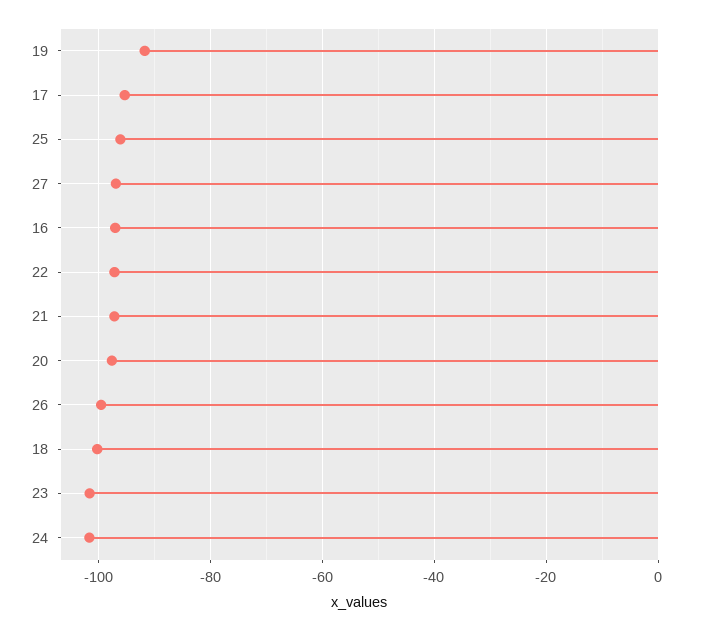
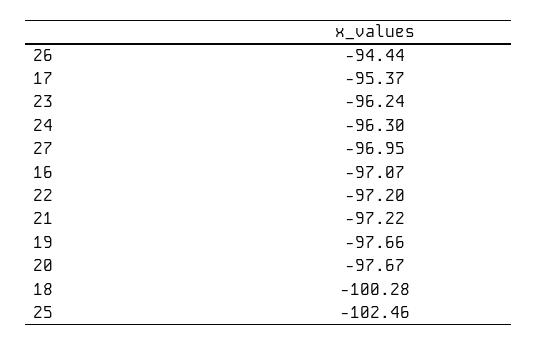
19: -92 -> -97.66
25: -96 -> -102.46
26: -100 -> -94.44
23: -102 -> -96.24
24: -102 -> -96.3

